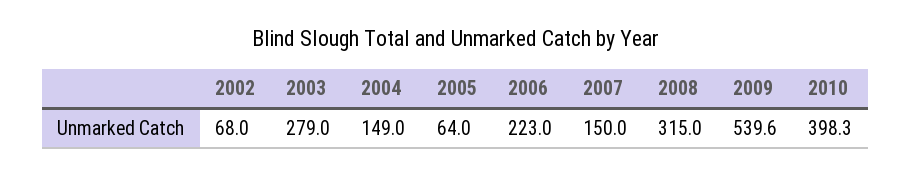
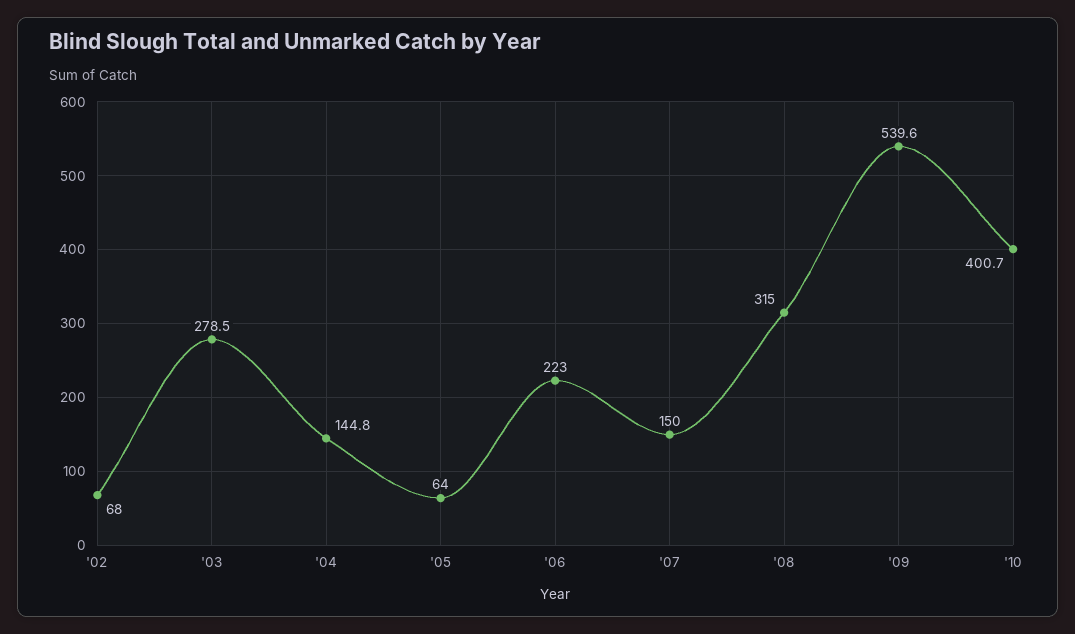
2003: 279 -> 278.5
2004: 149 -> 144.8
2010: 398.3 -> 400.7

